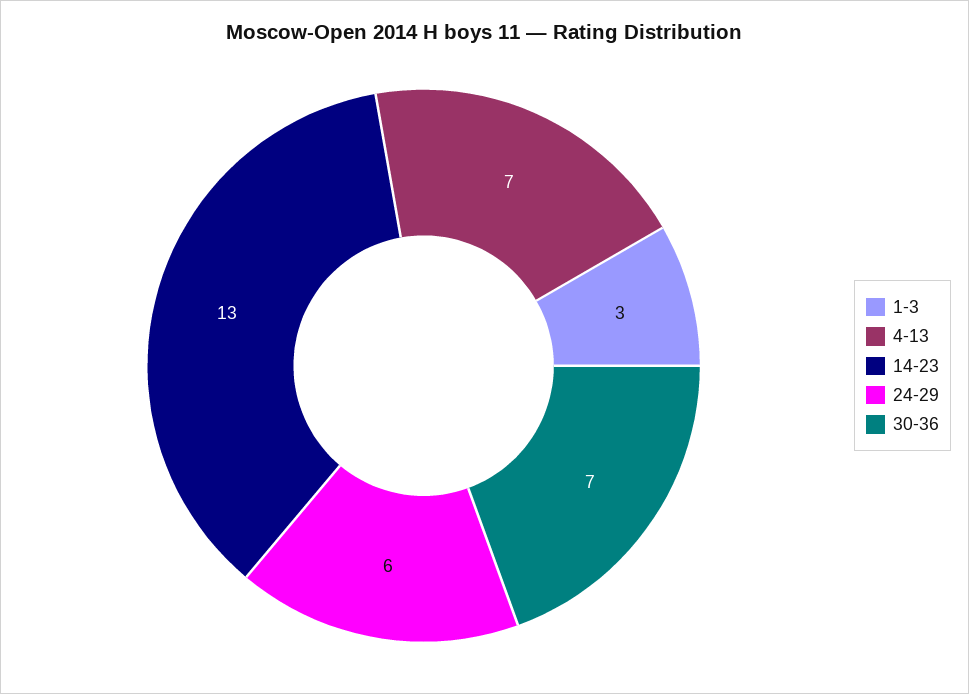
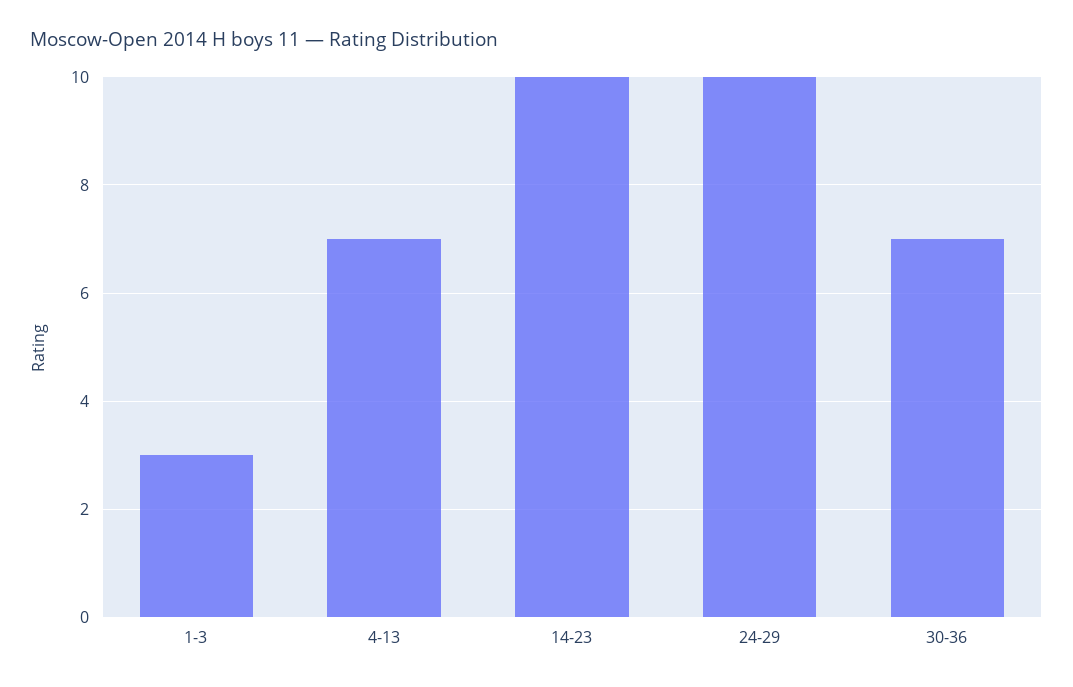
14-23: 13 -> 10
24-29: 6 -> 10

